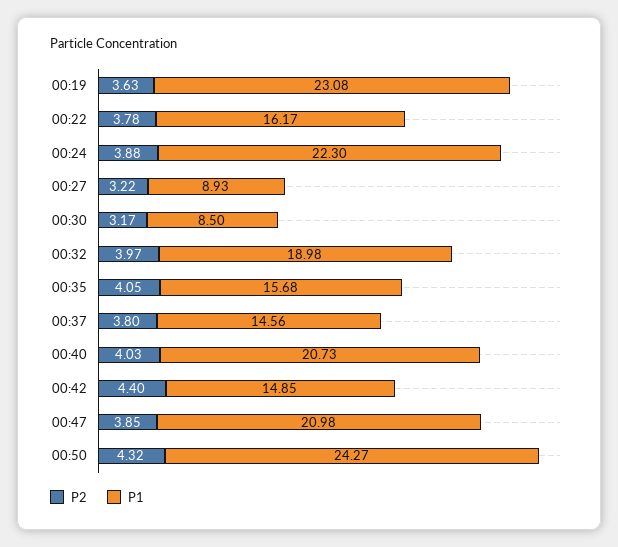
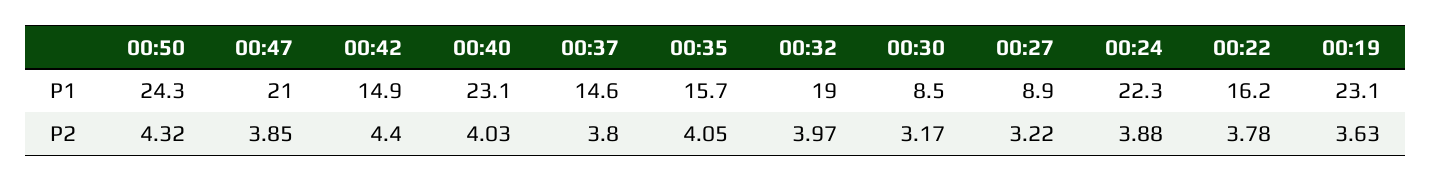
P1, 00:40: 20.73 -> 23.1

